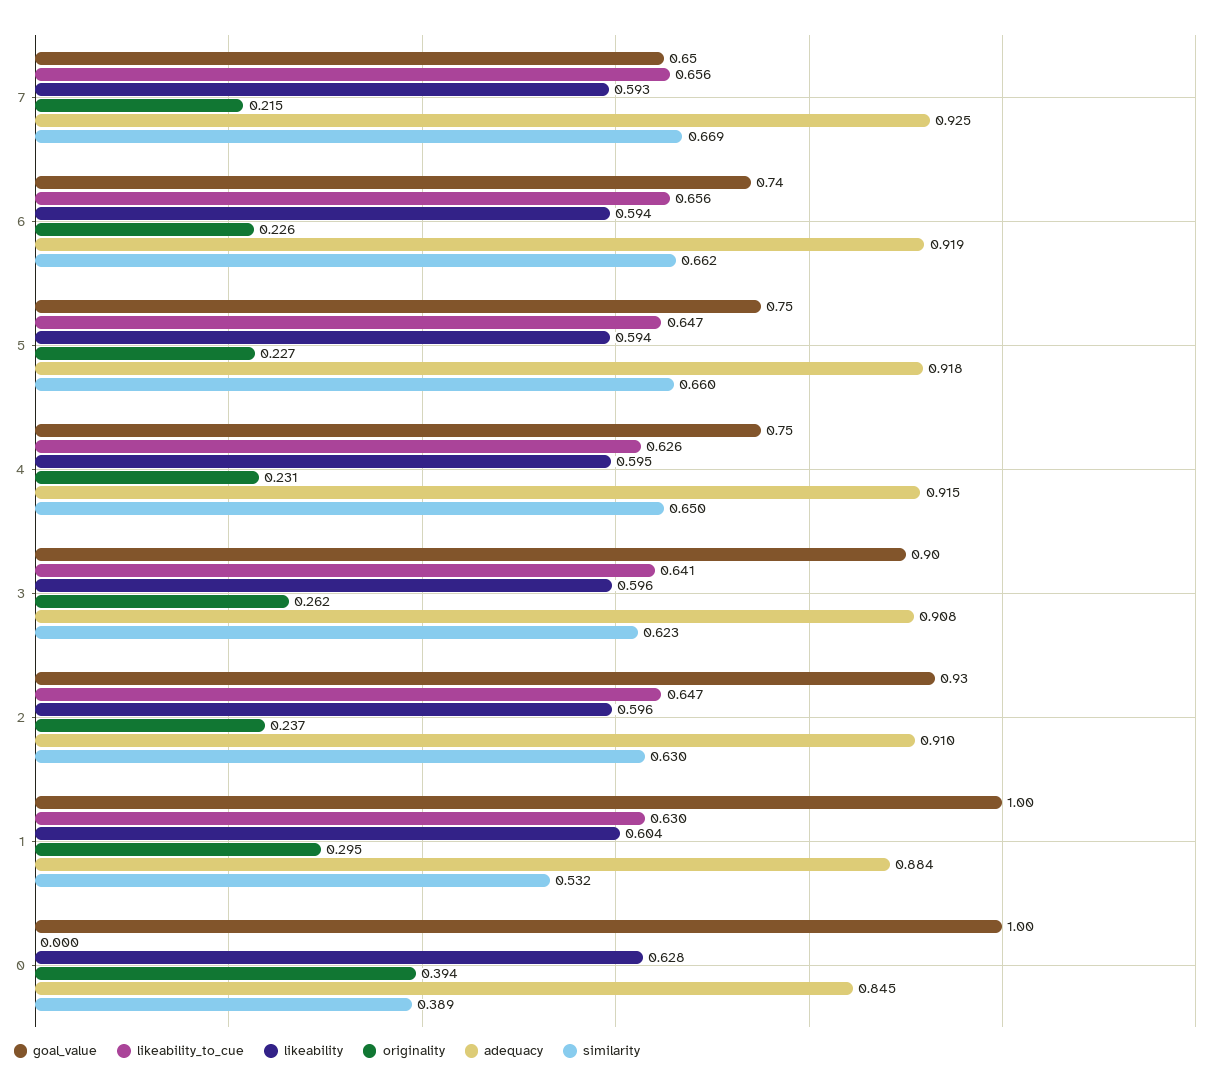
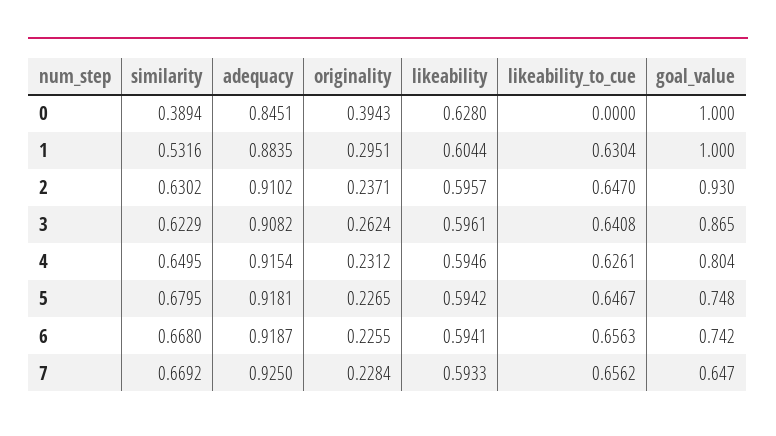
originality, 7: 0.215 -> 0.2284
similarity, 6: 0.662 -> 0.668
similarity, 5: 0.66 -> 0.6795
goal_value, 4: 0.75 -> 0.804
goal_value, 3: 0.9 -> 0.865

